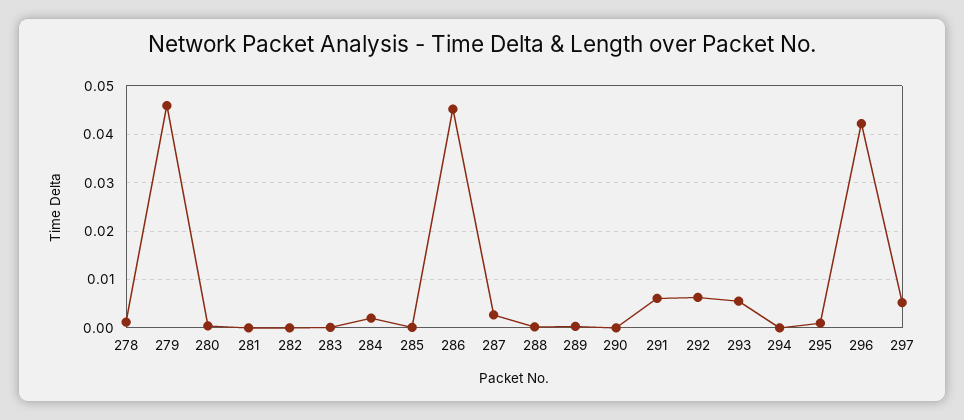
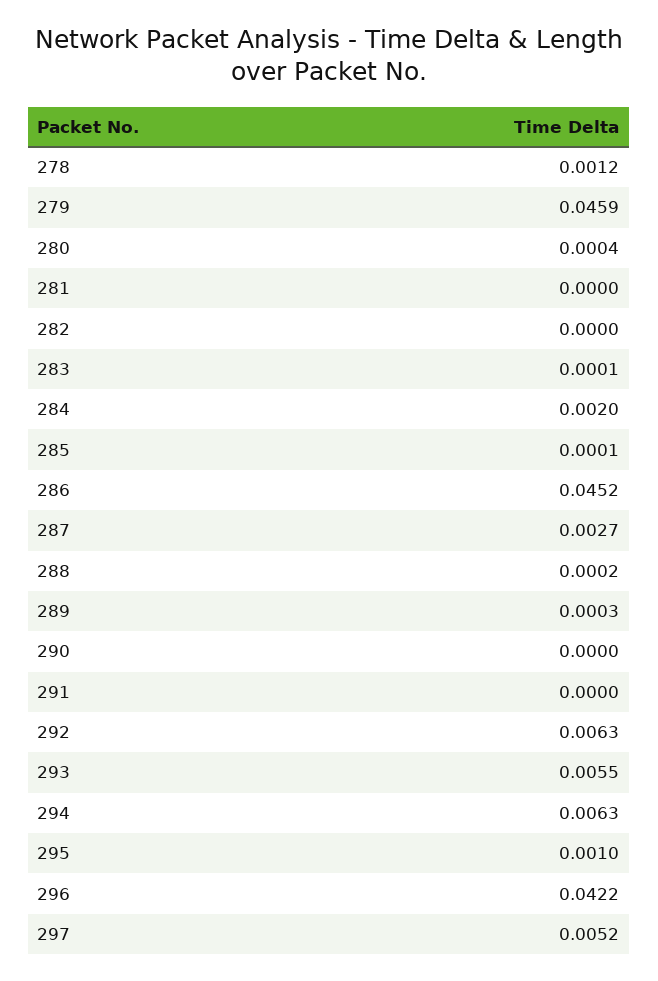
291: 0.006 -> 0
294: 0 -> 0.0063

